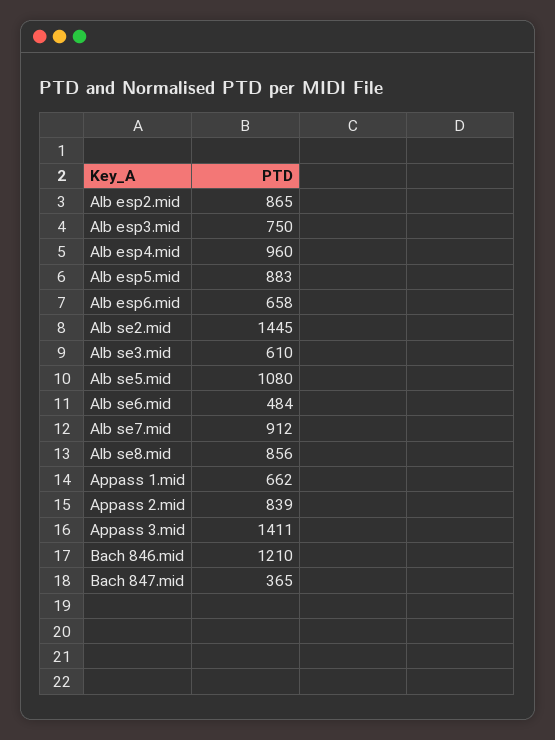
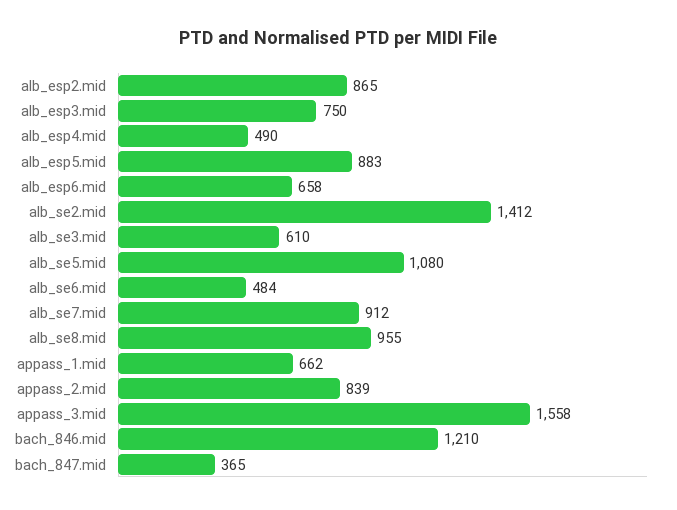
Alb esp4.mid: 960 -> 490
Alb se2.mid: 1445 -> 1412
Alb se8.mid: 856 -> 955
Appass 3.mid: 1411 -> 1558

